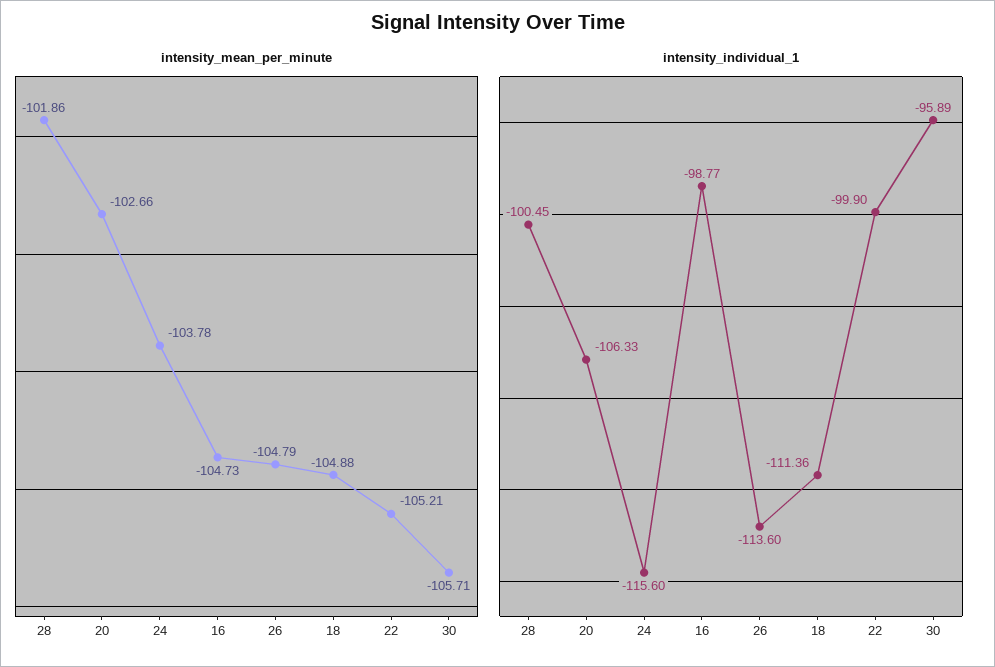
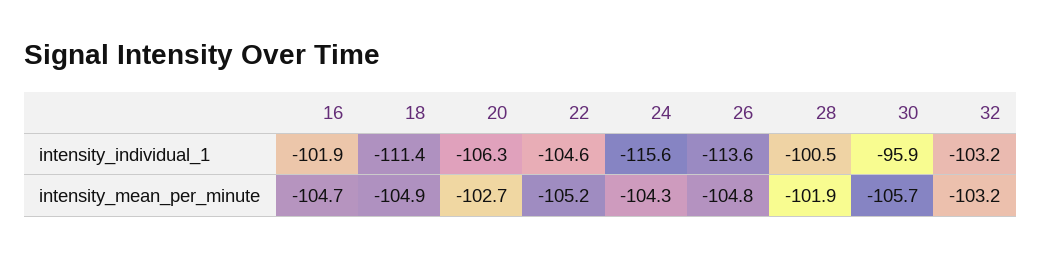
intensity_mean_per_minute, 24: -103.78 -> -104.3
intensity_individual_1, 16: -98.77 -> -101.9
intensity_individual_1, 22: -99.9 -> -104.6
intensity_individual_1, 32: none -> -103.2
intensity_mean_per_minute, 32: none -> -103.2

